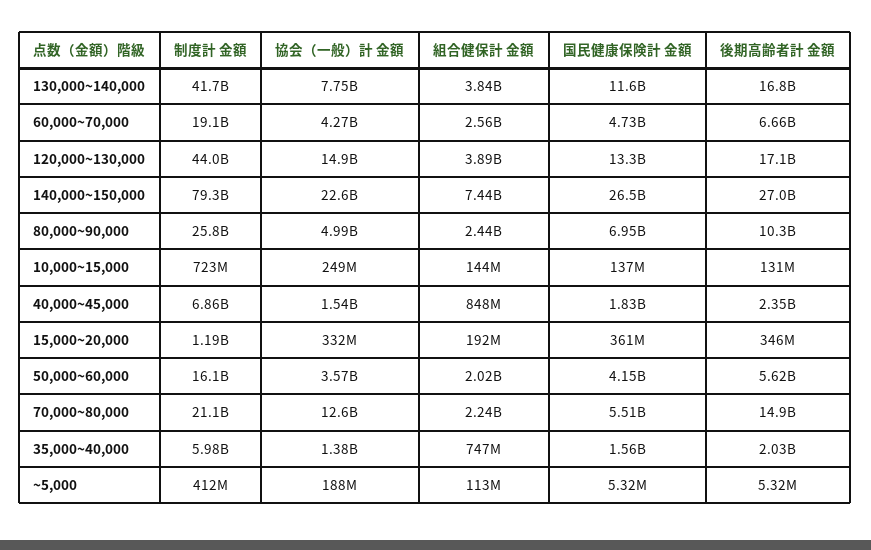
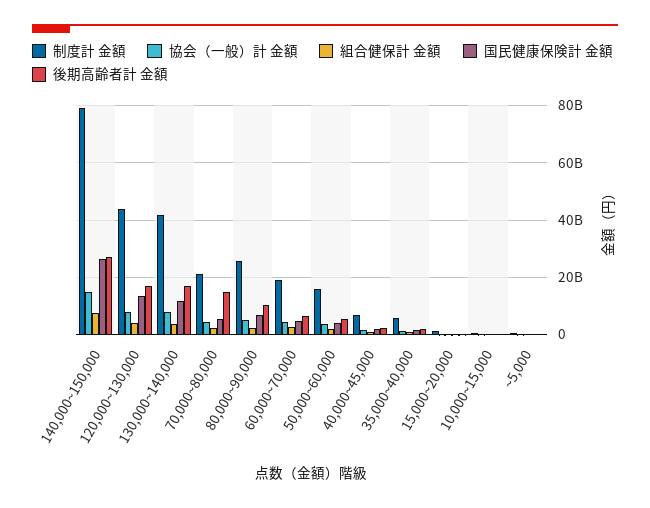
協会（一般）計 金額, 120,000~130,000: 14900000000 -> 7500000000
協会（一般）計 金額, 140,000~150,000: 22600000000 -> 15000000000
協会（一般）計 金額, 70,000~80,000: 12600000000 -> 5000000000

